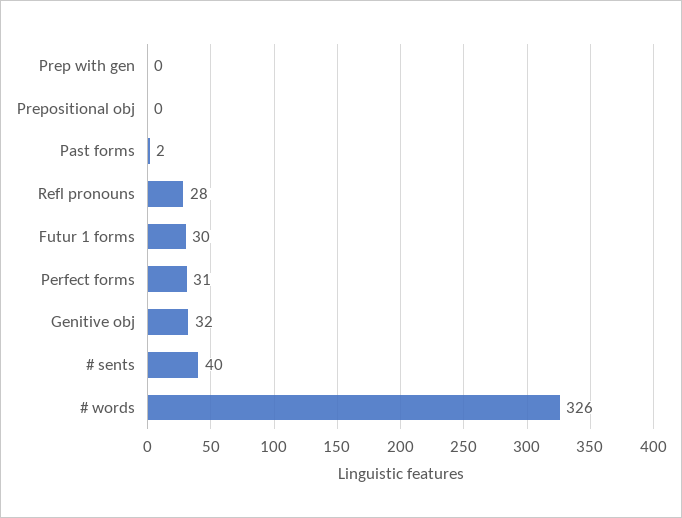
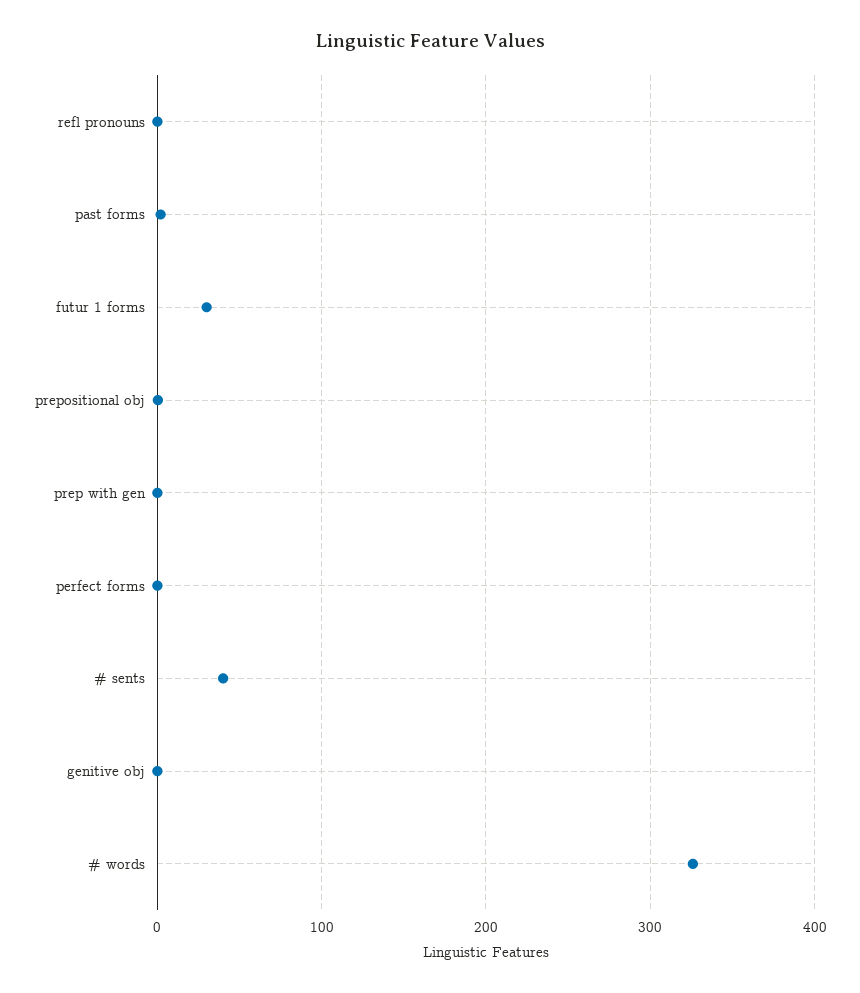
Refl pronouns: 28 -> 0
Perfect forms: 31 -> 0
Genitive obj: 32 -> 0

